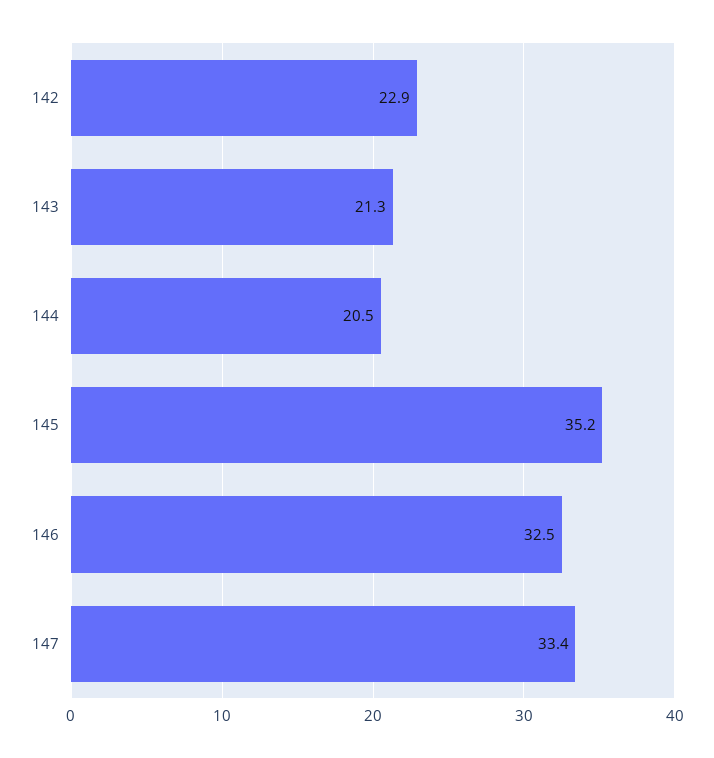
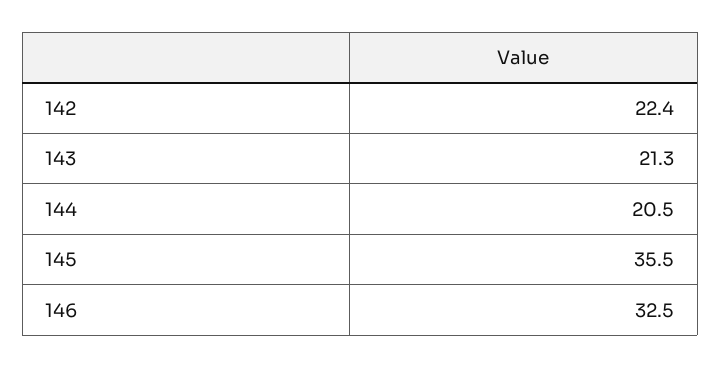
142: 22.9 -> 22.4
145: 35.2 -> 35.5
147: 33.4 -> none

